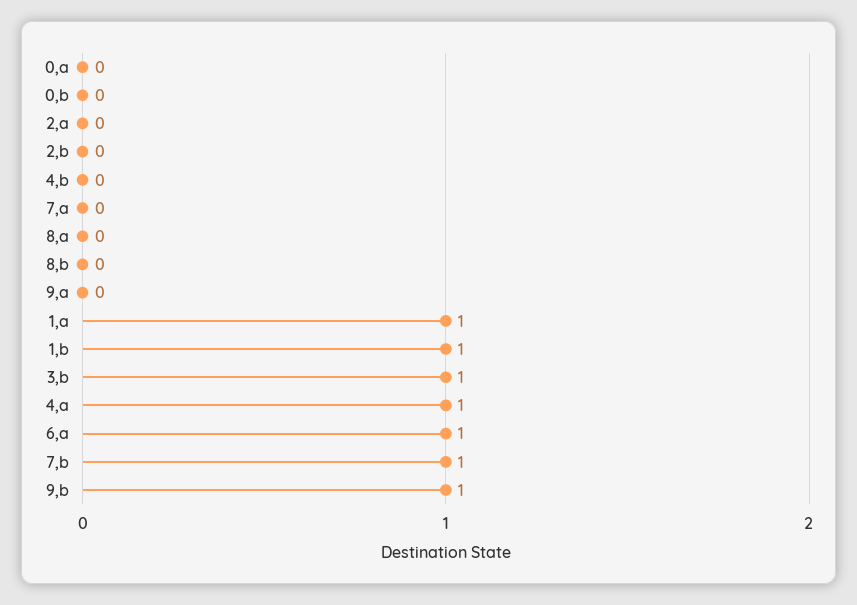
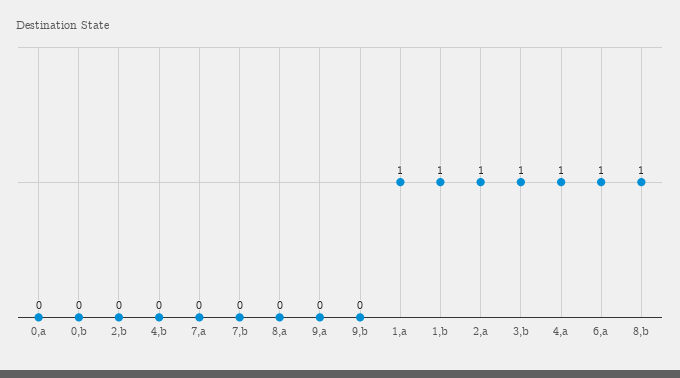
2,a: 0 -> 1
8,b: 0 -> 1
7,b: 1 -> 0
9,b: 1 -> 0

